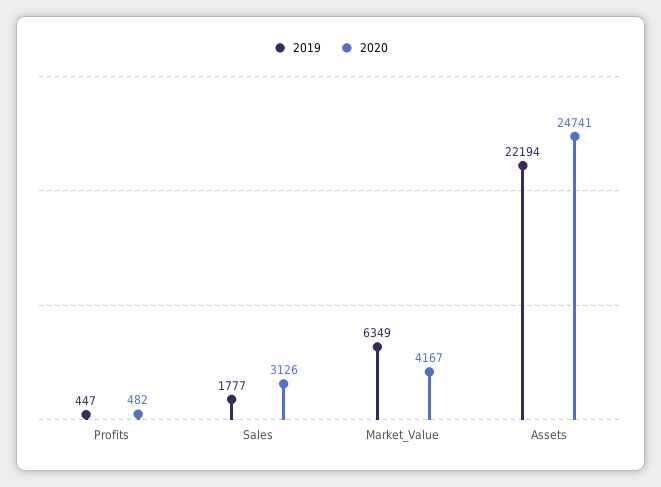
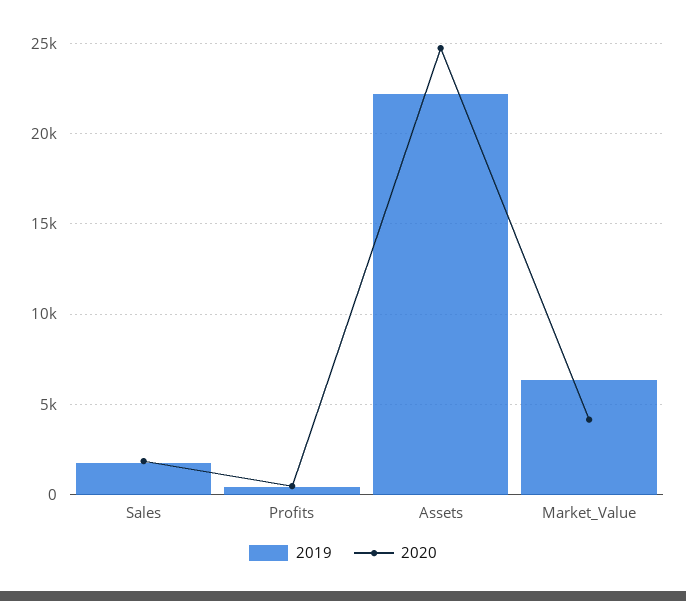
2020, Sales: 3126 -> 2000

